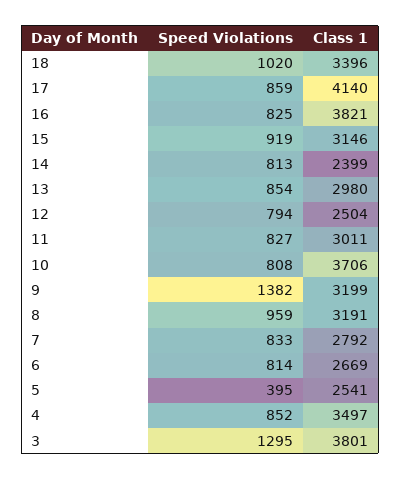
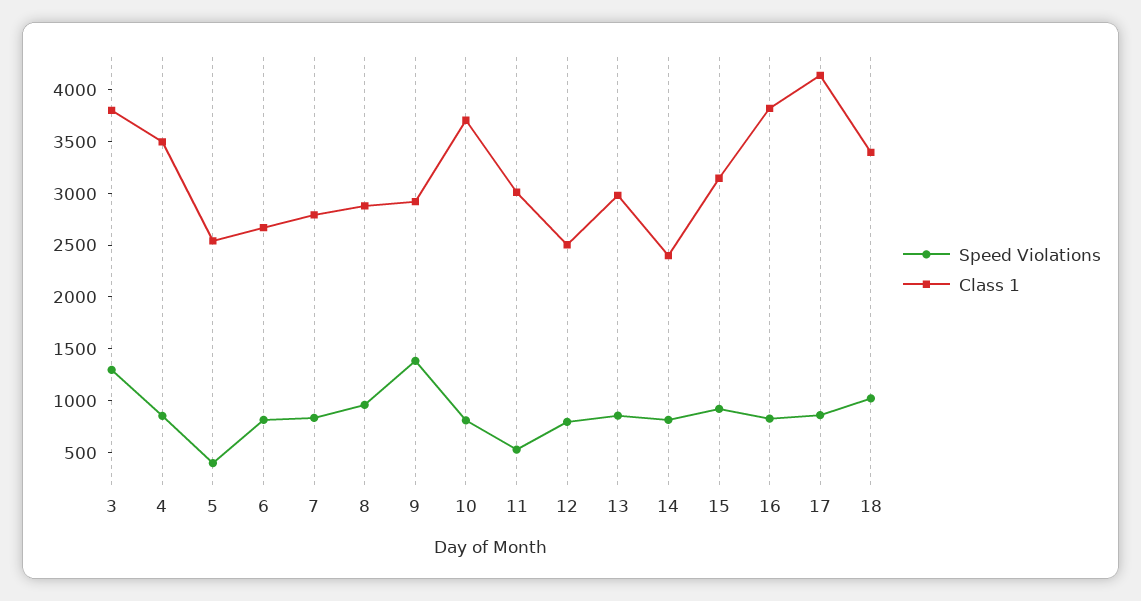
Speed Violations, 11: 827 -> 500
Class 1, 9: 3199 -> 2900
Class 1, 8: 3191 -> 2900

